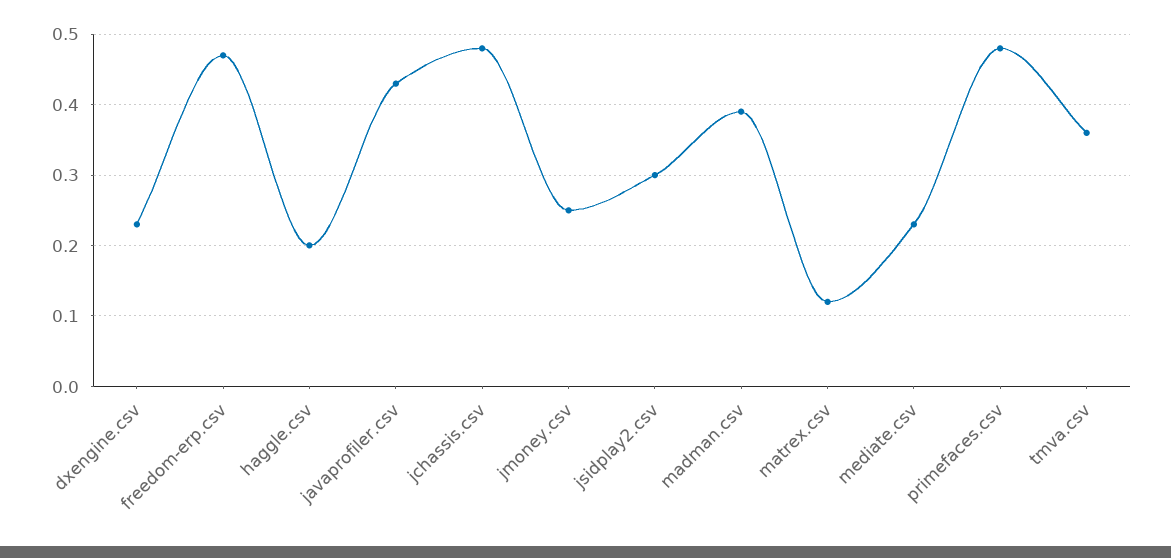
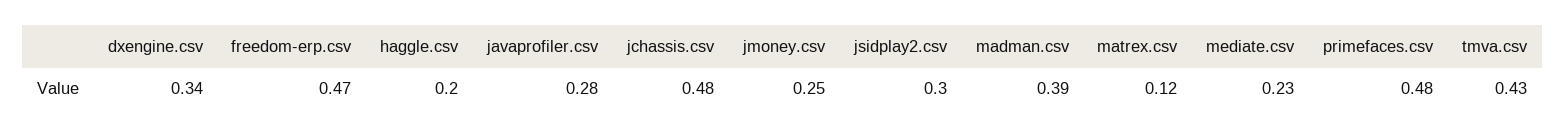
dxengine.csv: 0.23 -> 0.34
javaprofiler.csv: 0.43 -> 0.28
tmva.csv: 0.36 -> 0.43

